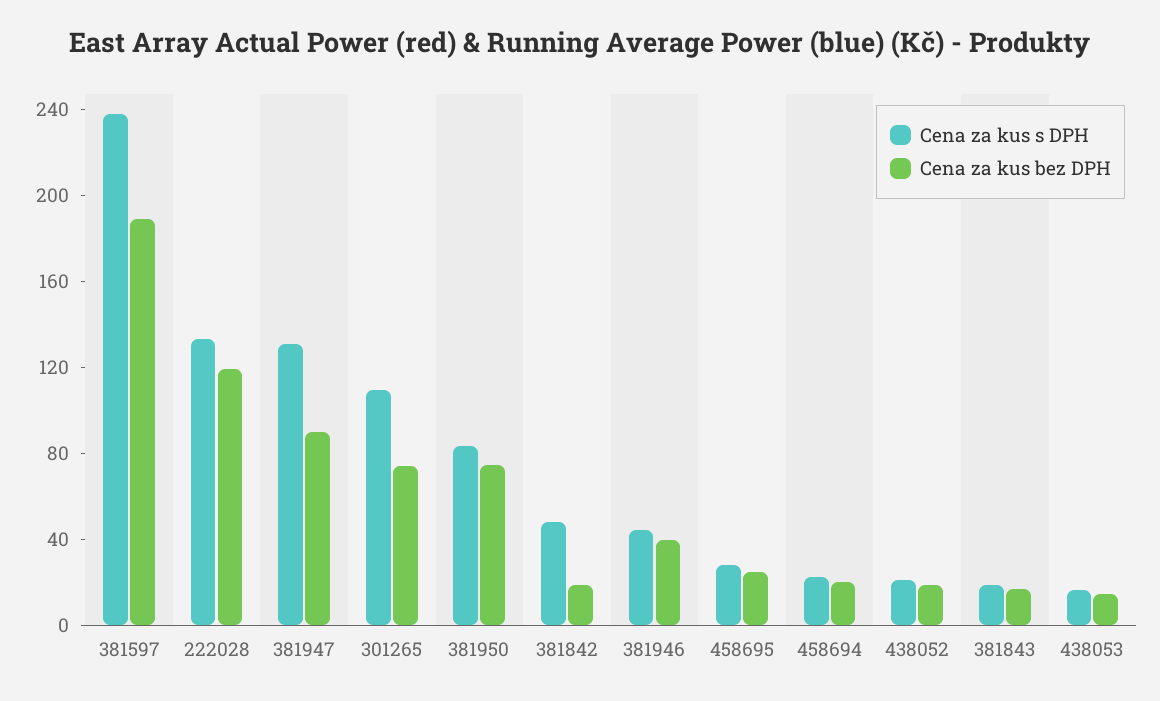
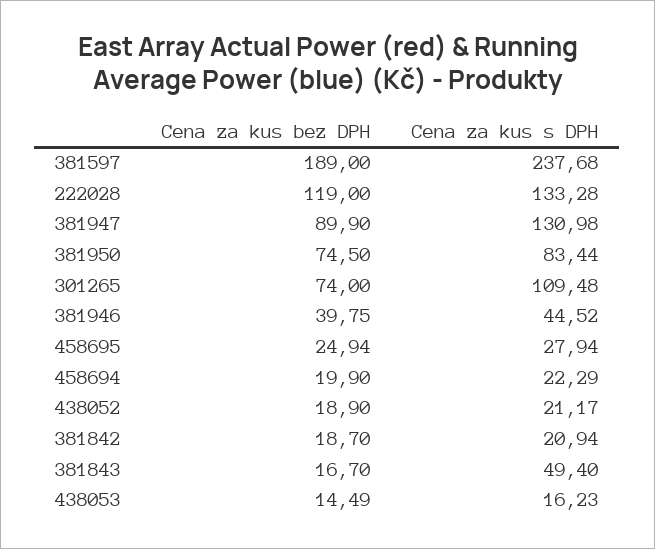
Cena za kus s DPH, 381842: 50 -> 20.94
Cena za kus s DPH, 381843: 20 -> 49.4

